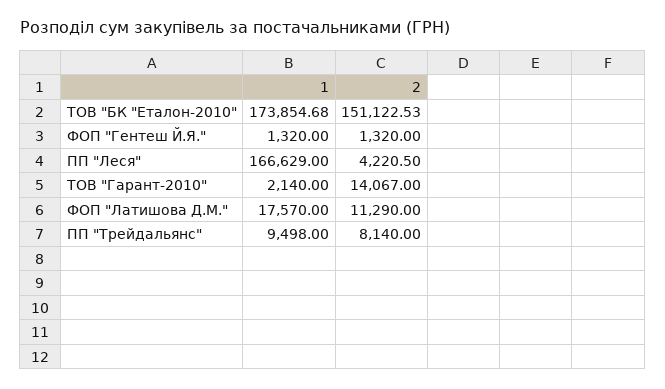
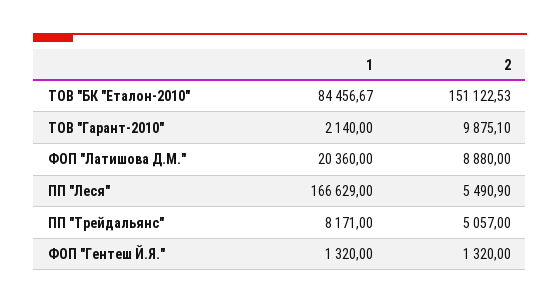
1, ТОВ "БК "Еталон-2010": 173854.68 -> 84456.67
2, ПП "Леся": 4220.5 -> 5490.9
2, ТОВ "Гарант-2010": 14067 -> 9875.1
1, ФОП "Латишова Д.М.": 17570 -> 20360
2, ФОП "Латишова Д.М.": 11290 -> 8880
1, ПП "Трейдальянс": 9498 -> 8171
2, ПП "Трейдальянс": 8140 -> 5057

